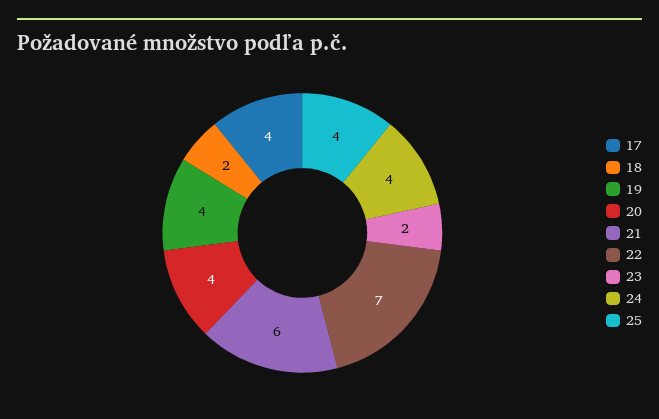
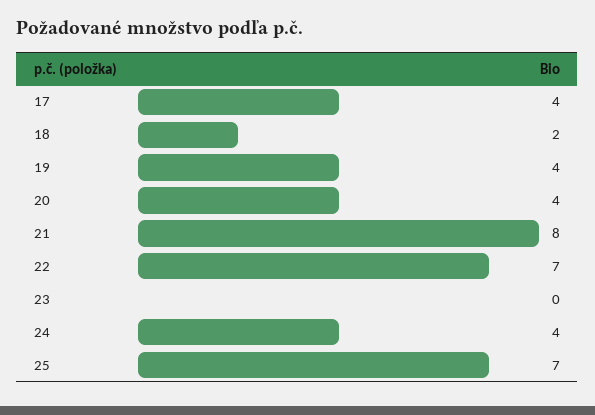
21: 6 -> 8
23: 2 -> 0
25: 4 -> 7

